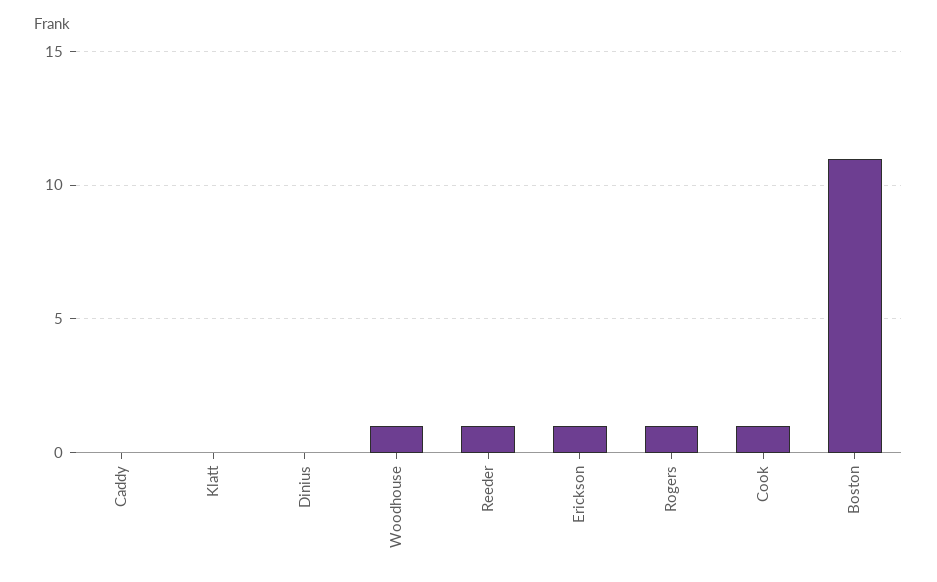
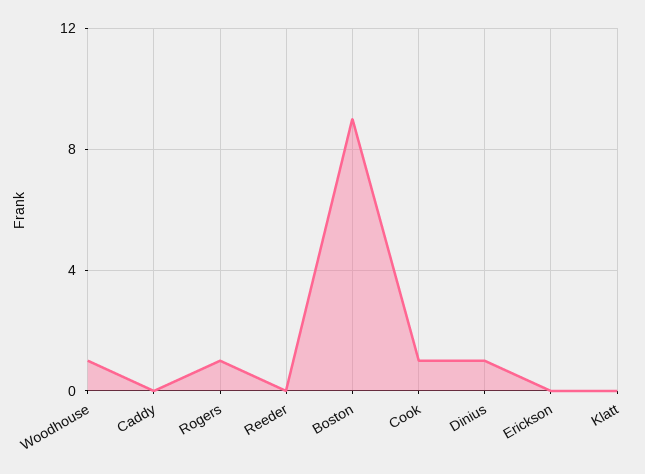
Dinius: 0 -> 1
Reeder: 1 -> 0
Erickson: 1 -> 0
Boston: 11 -> 9

